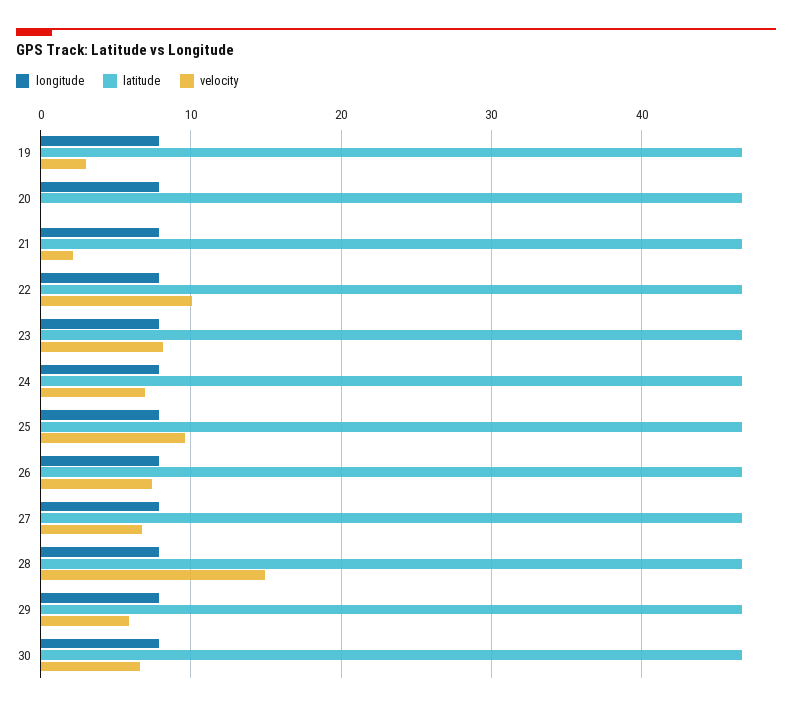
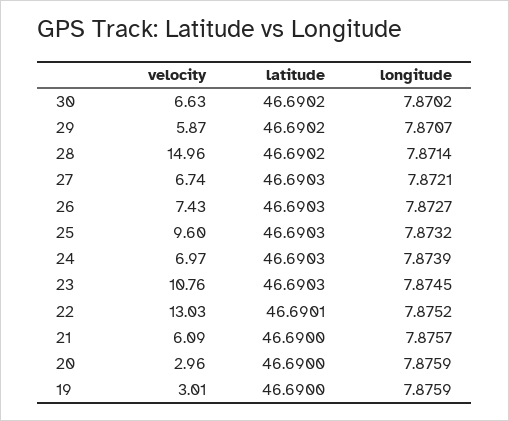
velocity, 20: 0 -> 2.96
velocity, 21: 2 -> 6.09
velocity, 22: 10 -> 13.03
velocity, 23: 8 -> 10.76

